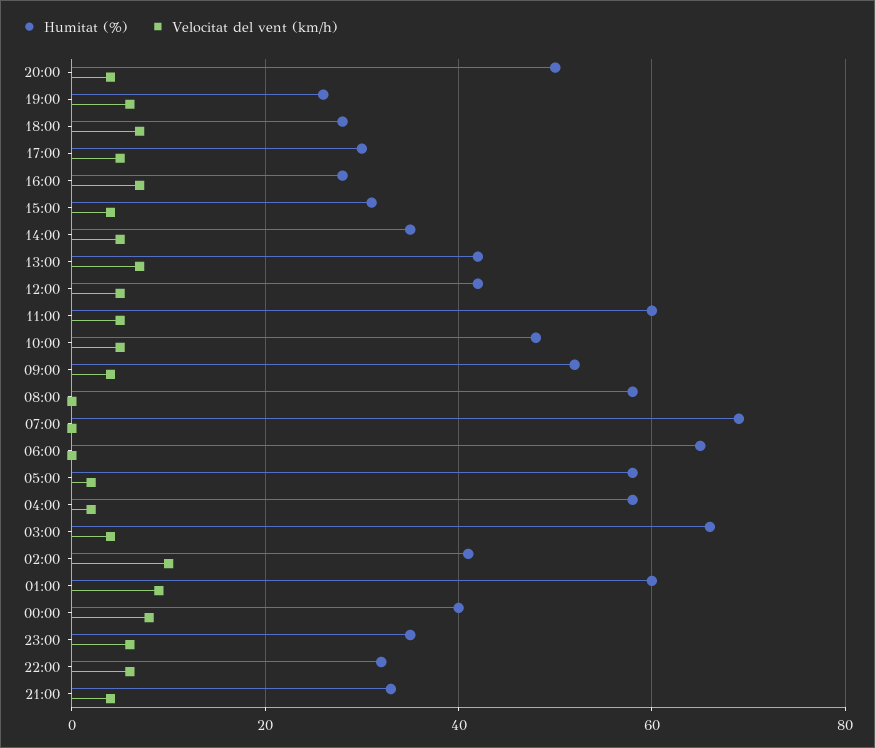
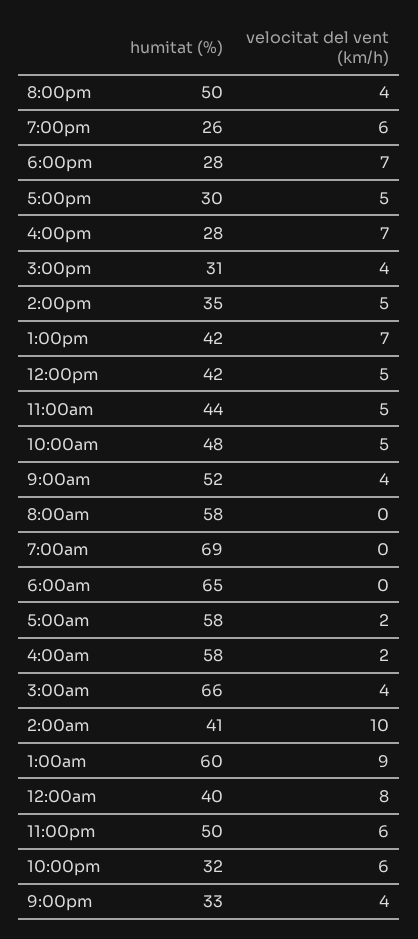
Humitat (%), 11:00: 60 -> 44
Humitat (%), 23:00: 35 -> 50

